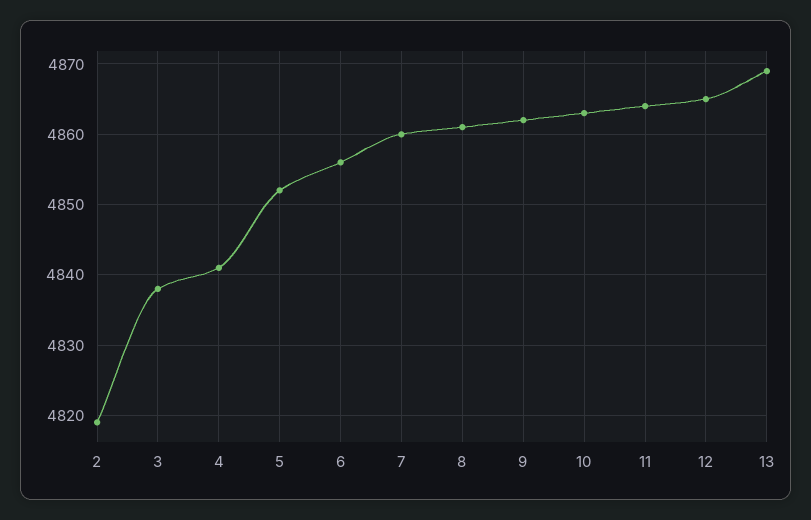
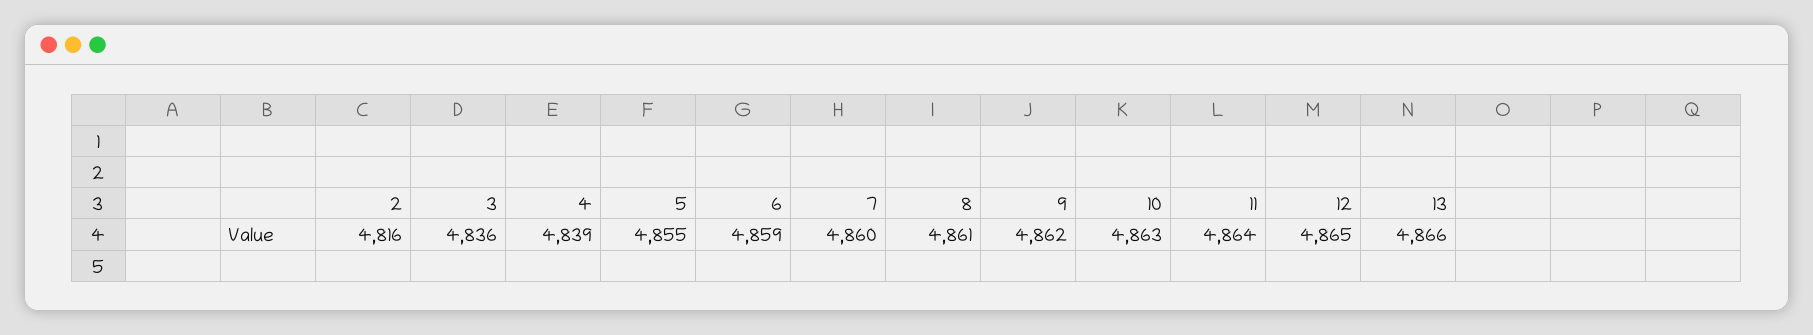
2: 4819 -> 4816
3: 4838 -> 4836
4: 4841 -> 4839
5: 4852 -> 4855
6: 4856 -> 4859
13: 4869 -> 4866

